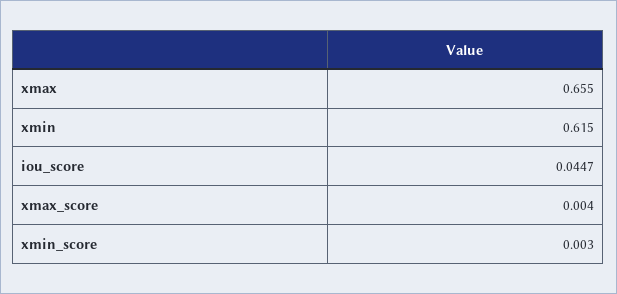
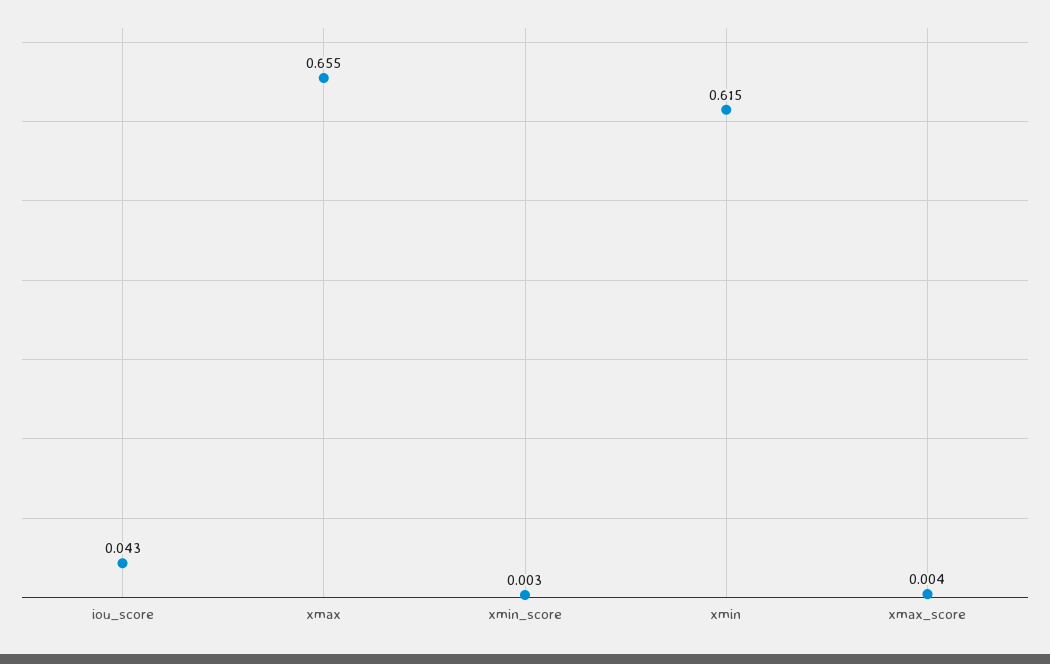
iou_score: 0.0447 -> 0.043

